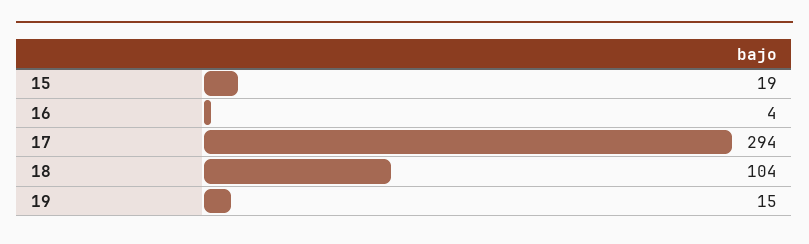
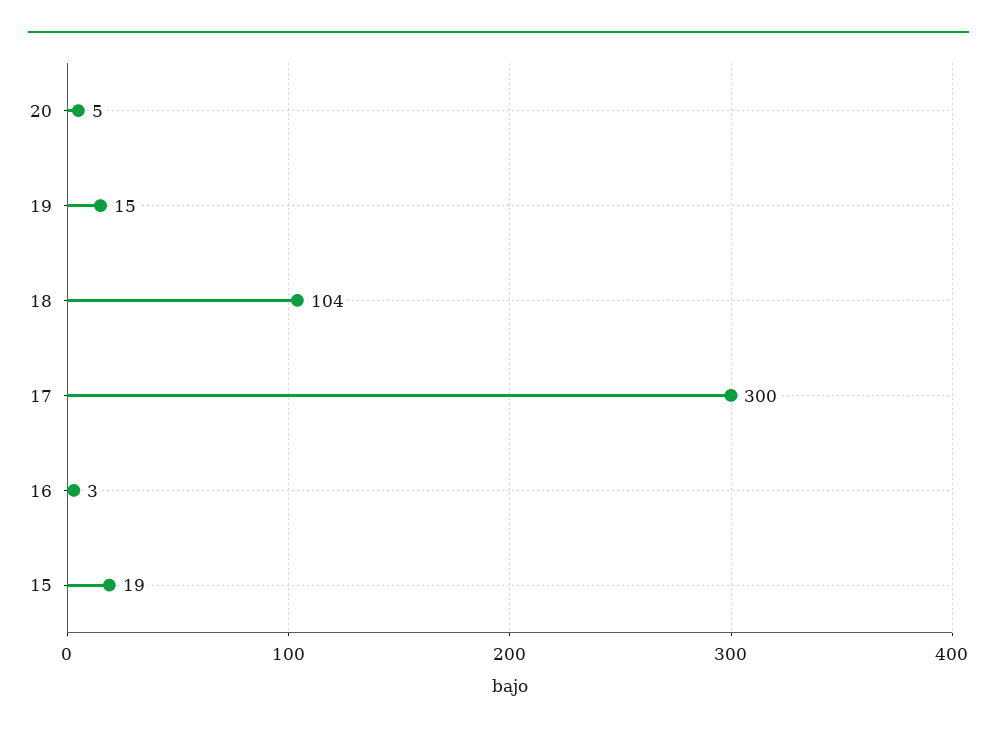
16: 4 -> 3
17: 294 -> 300
20: none -> 5

